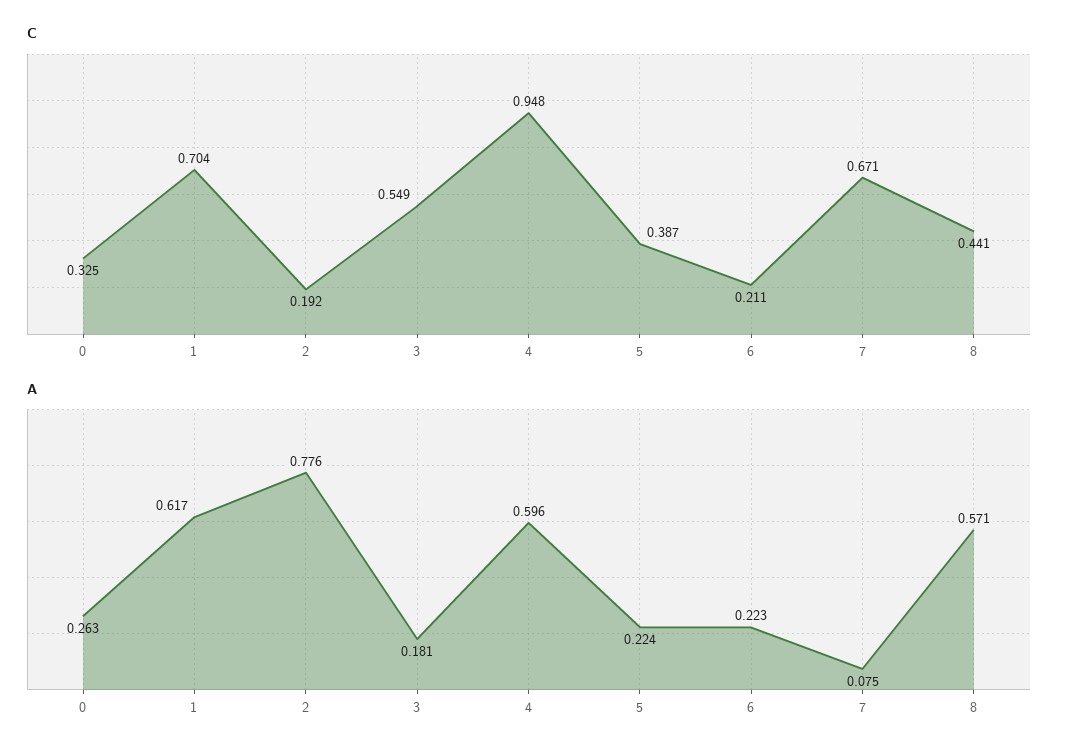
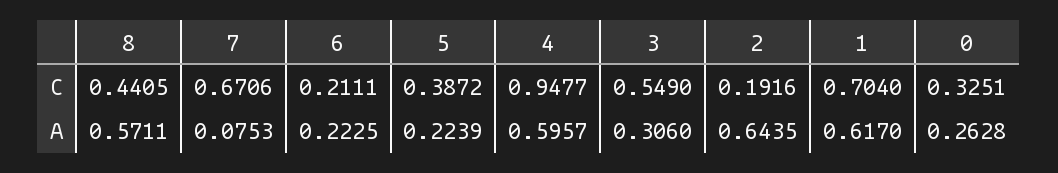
A, 2: 0.776 -> 0.6435
A, 3: 0.181 -> 0.306

